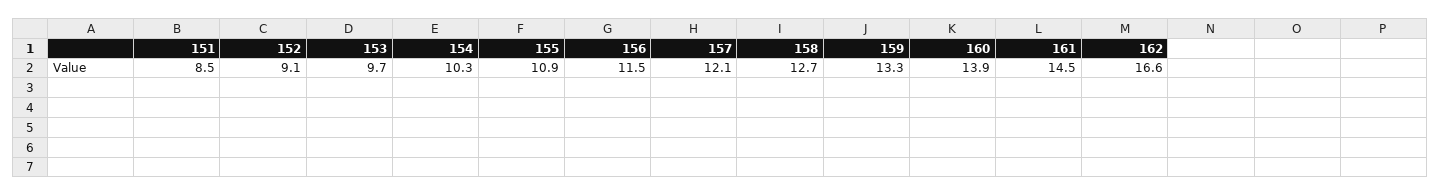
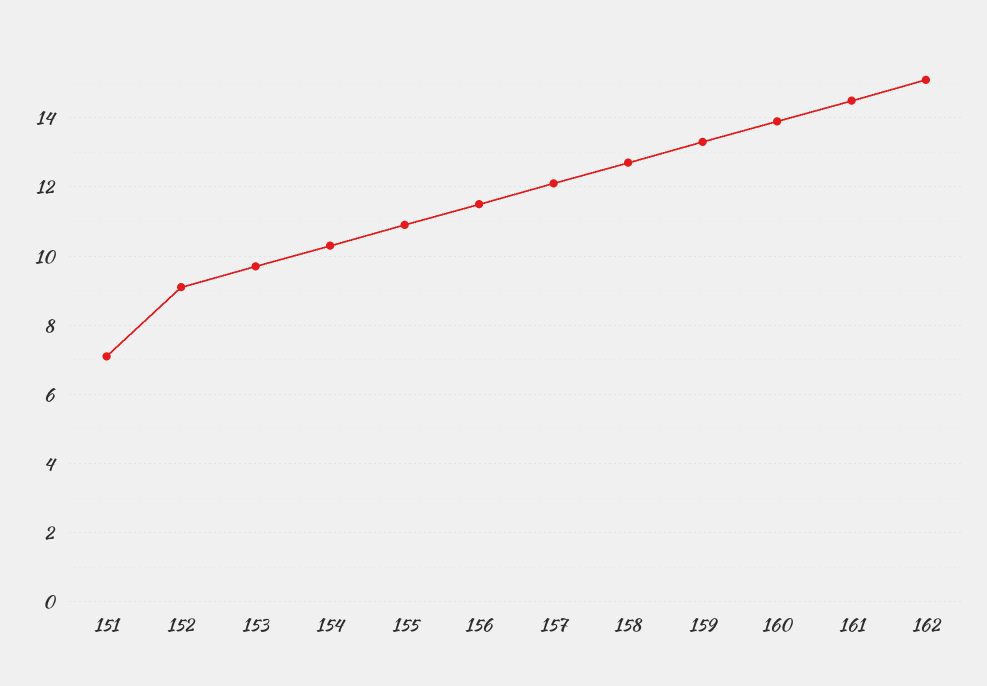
151: 8.5 -> 7
162: 16.6 -> 15

